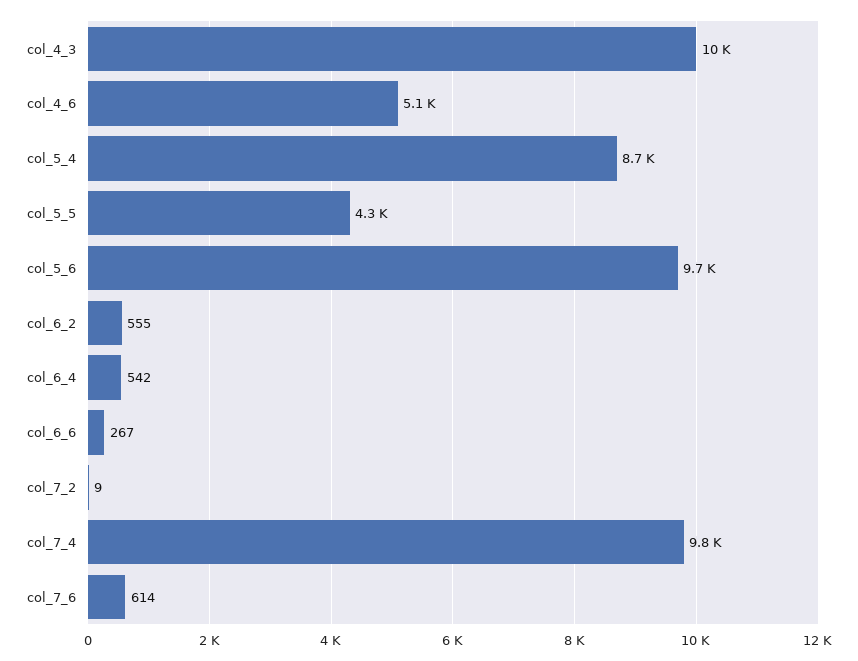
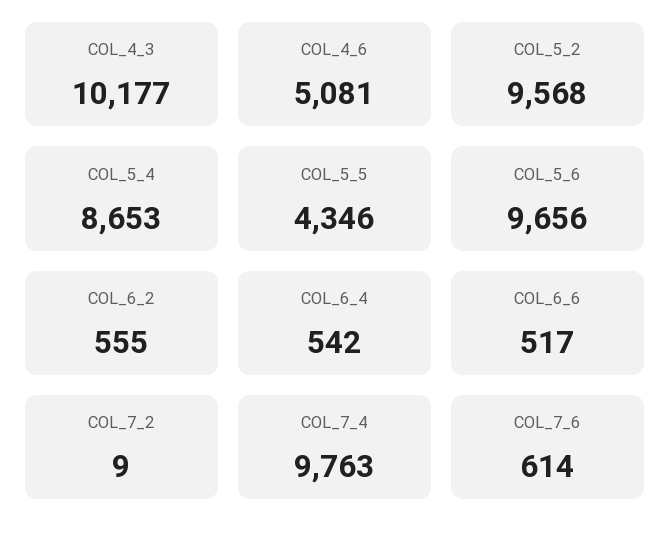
col_6_6: 267 -> 517
COL_5_2: none -> 9568

